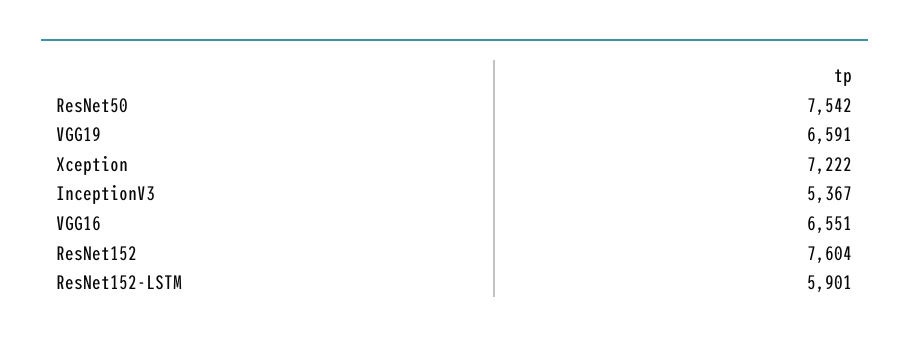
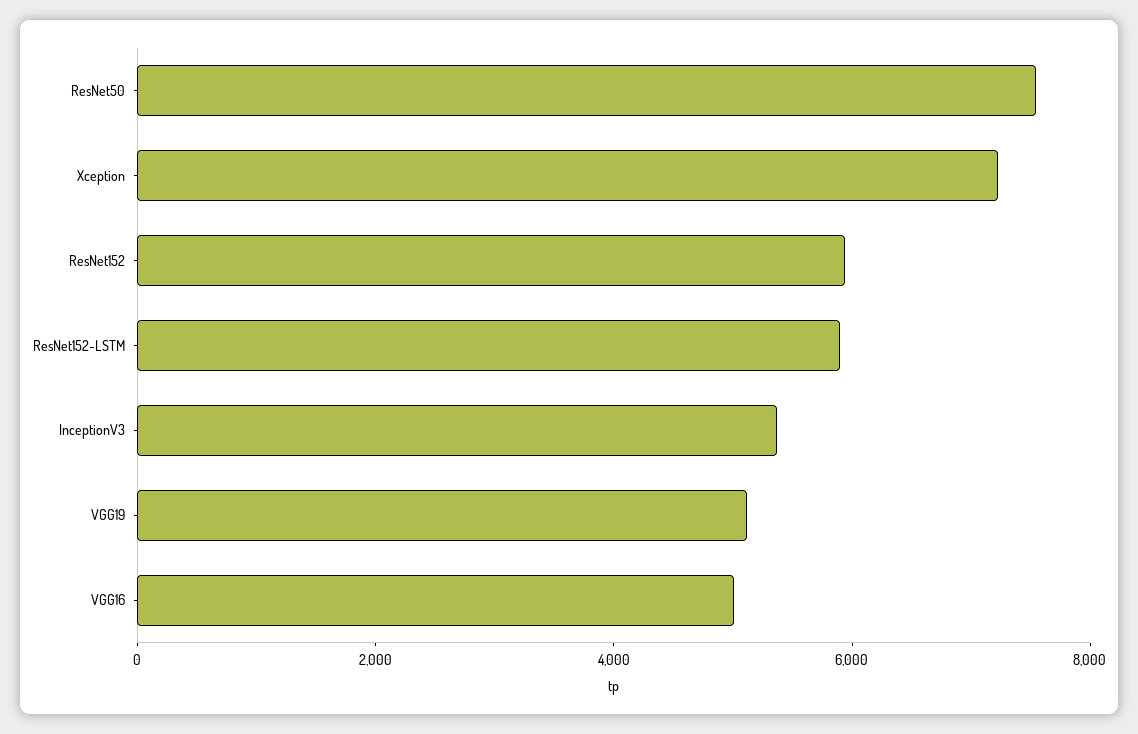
VGG19: 6591 -> 5000
VGG16: 6551 -> 5000
ResNet152: 7604 -> 6000

